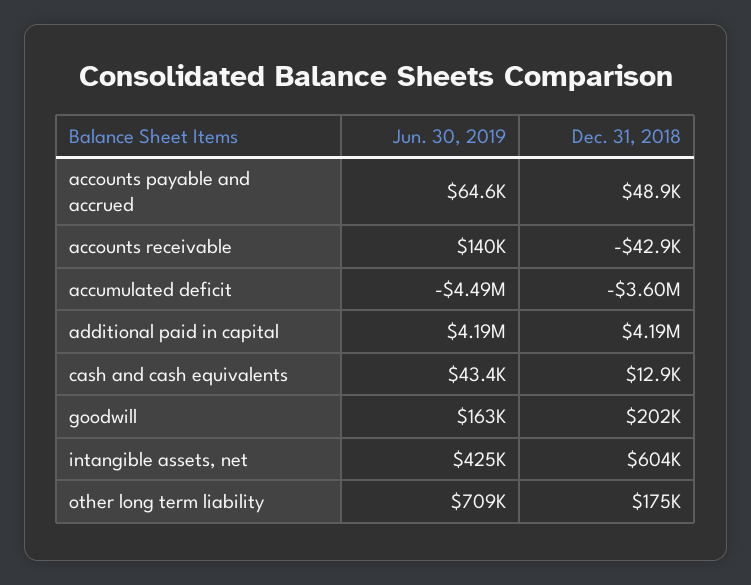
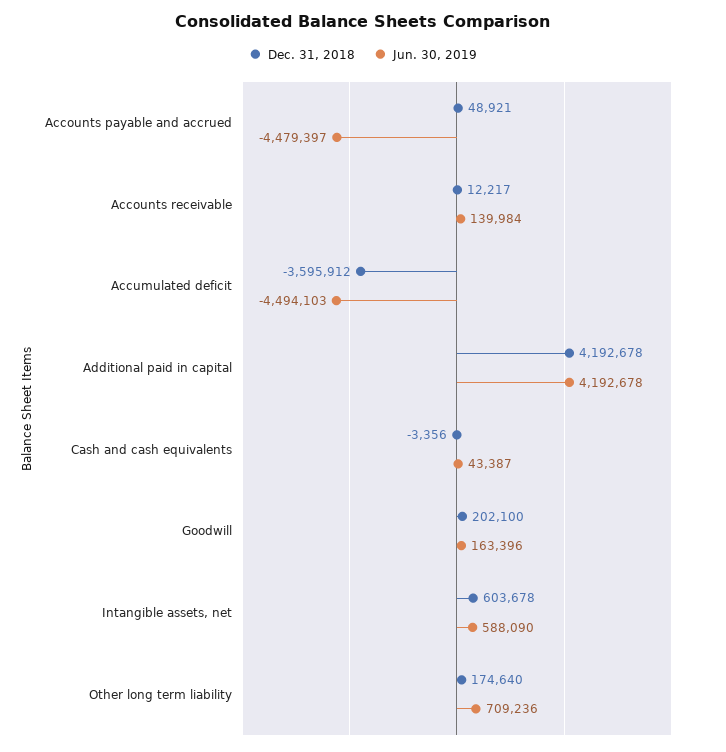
Jun. 30, 2019, accounts payable and accrued: 64600 -> -4479397
Dec. 31, 2018, accounts receivable: -42900 -> 12217
Dec. 31, 2018, cash and cash equivalents: 12900 -> -3356
Jun. 30, 2019, intangible assets, net: 425000 -> 588090

